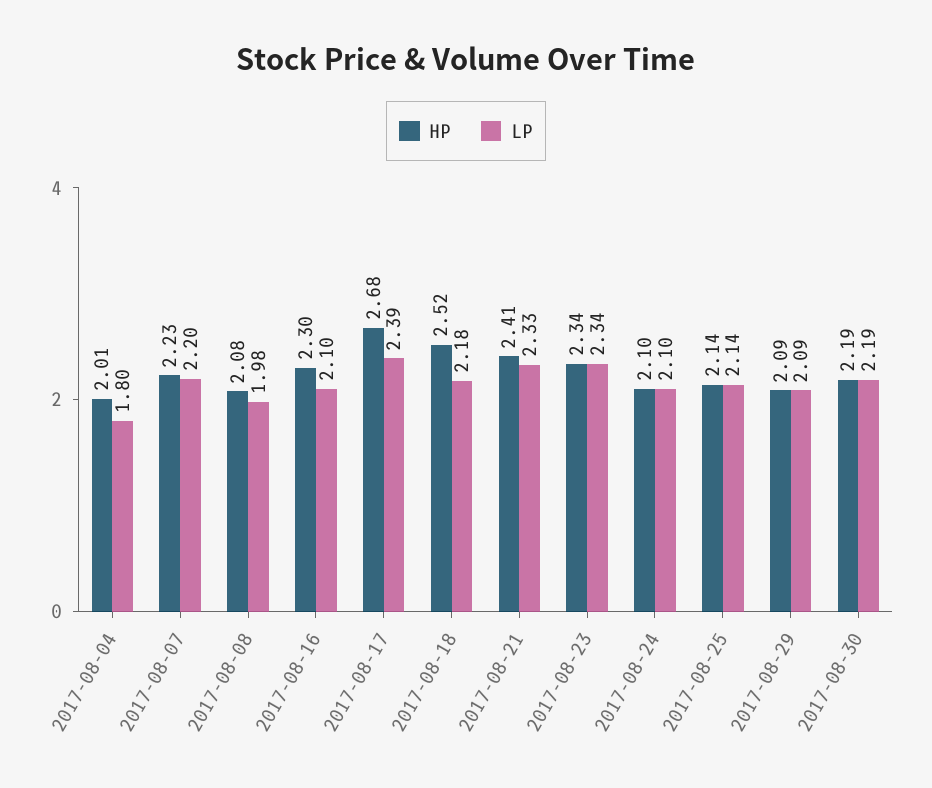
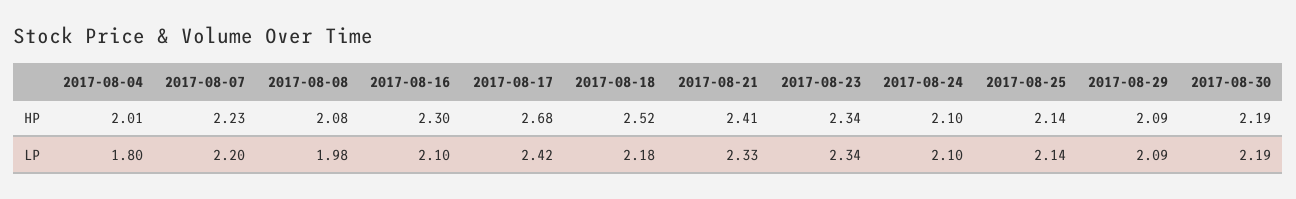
LP, 2017-08-17: 2.39 -> 2.42

